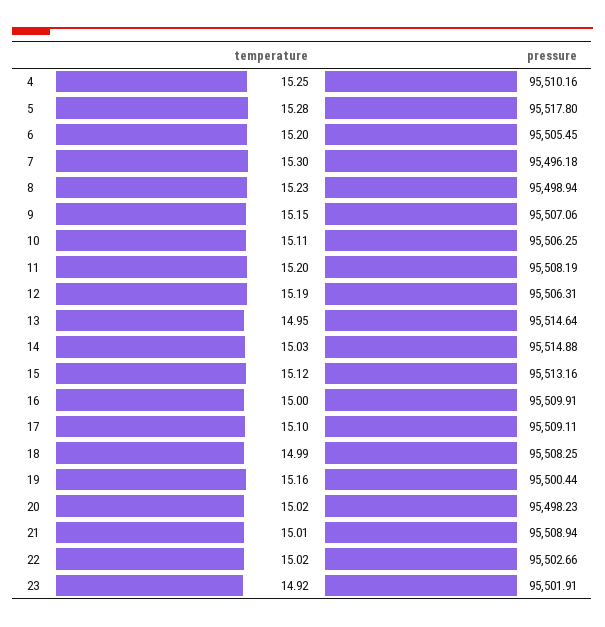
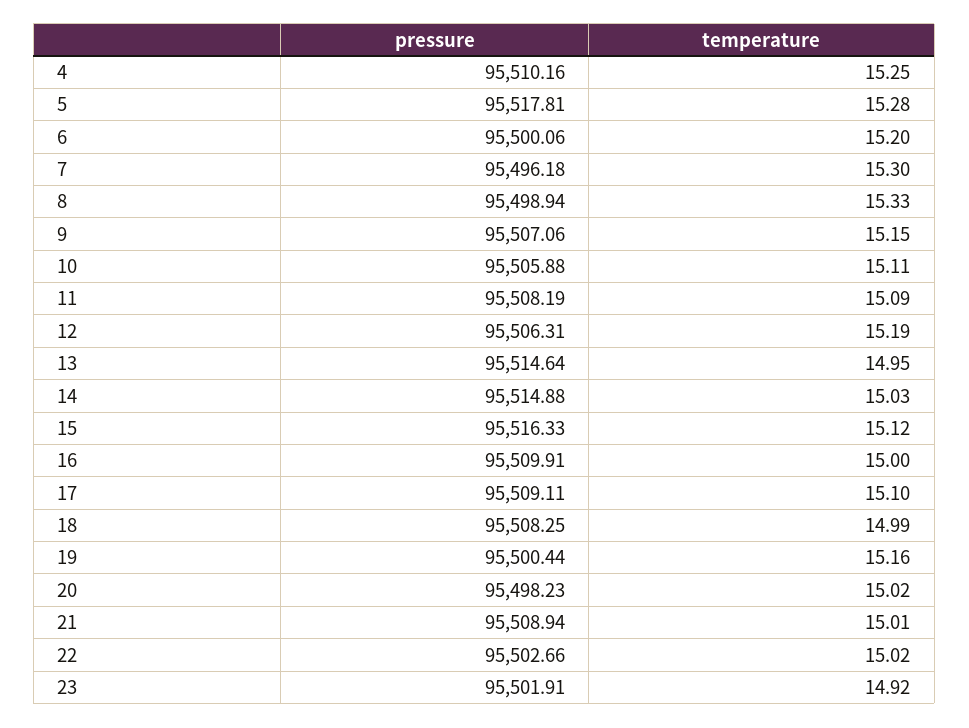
pressure, 5: 95517.8 -> 95517.81
pressure, 6: 95505.45 -> 95500.06
temperature, 8: 15.23 -> 15.33
pressure, 10: 95506.25 -> 95505.88
temperature, 11: 15.2 -> 15.09
pressure, 15: 95513.16 -> 95516.33

